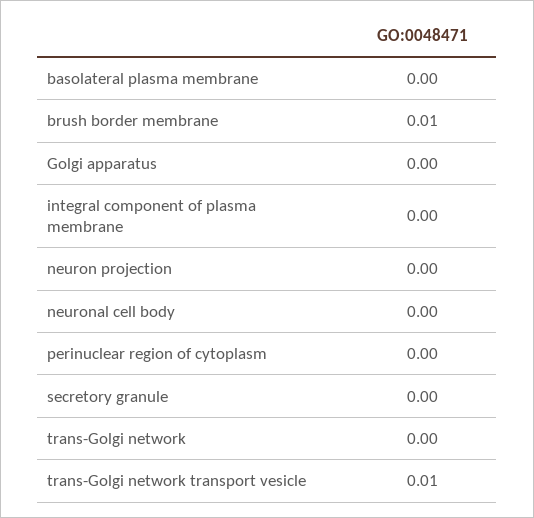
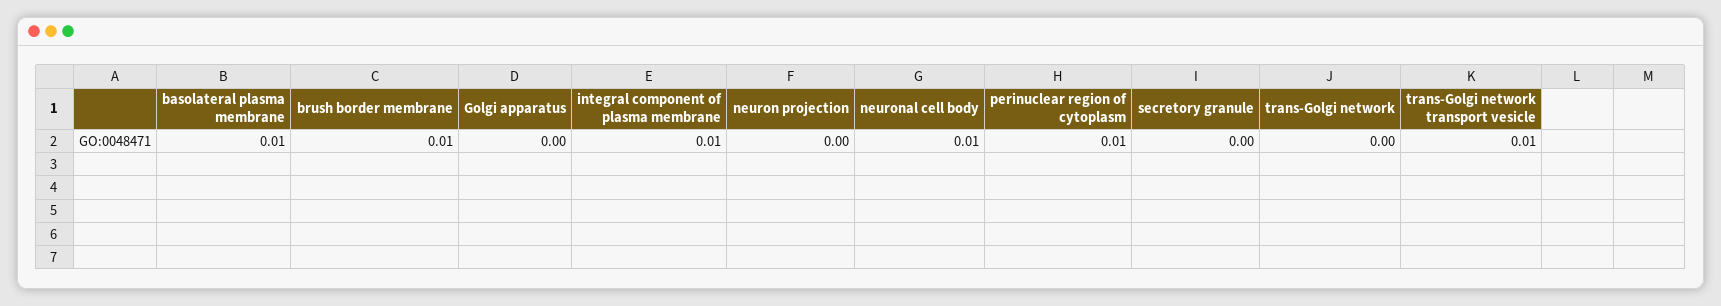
basolateral plasma membrane: 0 -> 0.01
integral component of plasma membrane: 0 -> 0.01
neuronal cell body: 0 -> 0.01
perinuclear region of cytoplasm: 0 -> 0.01

